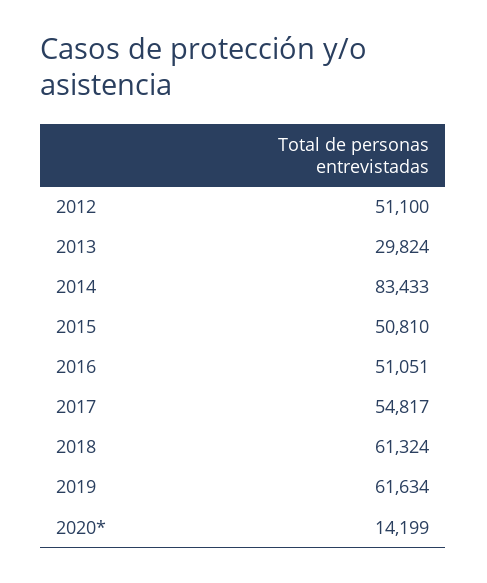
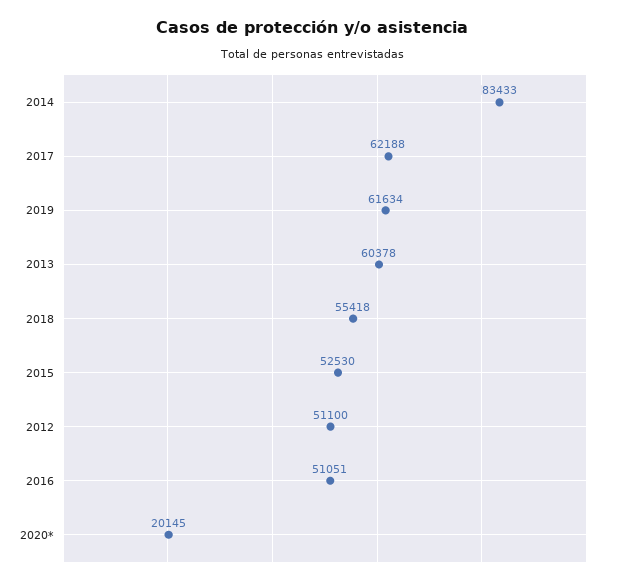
2013: 29824 -> 60378
2015: 50810 -> 52530
2017: 54817 -> 62188
2018: 61324 -> 55418
2020*: 14199 -> 20145

